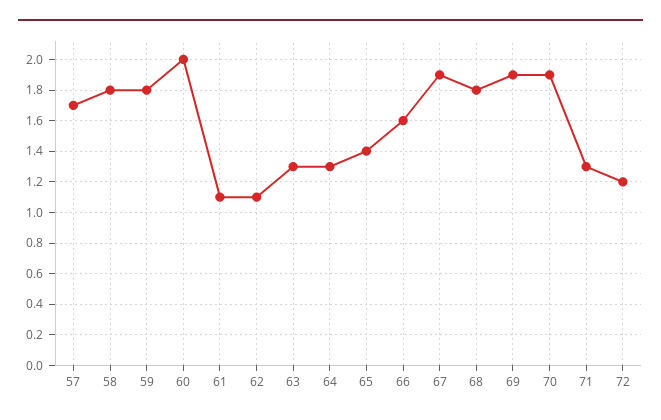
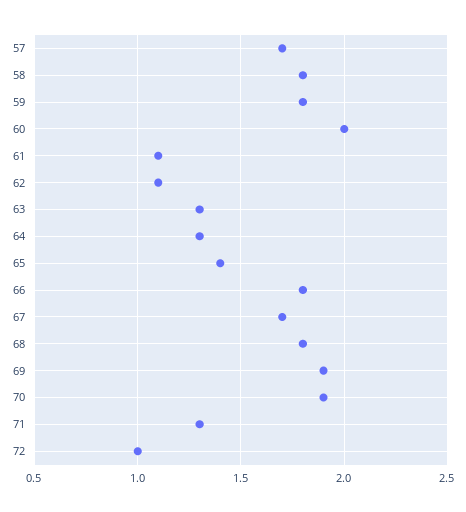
66: 1.6 -> 1.8
67: 1.9 -> 1.7
72: 1.2 -> 1

